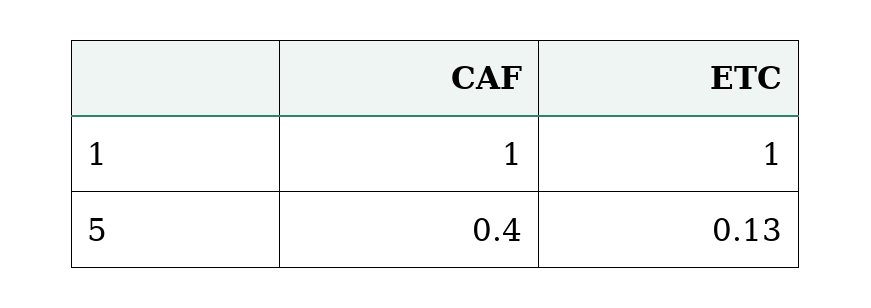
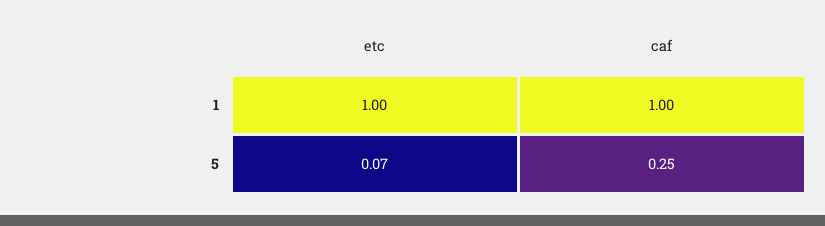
CAF, 5: 0.4 -> 0.25
ETC, 5: 0.13 -> 0.07

